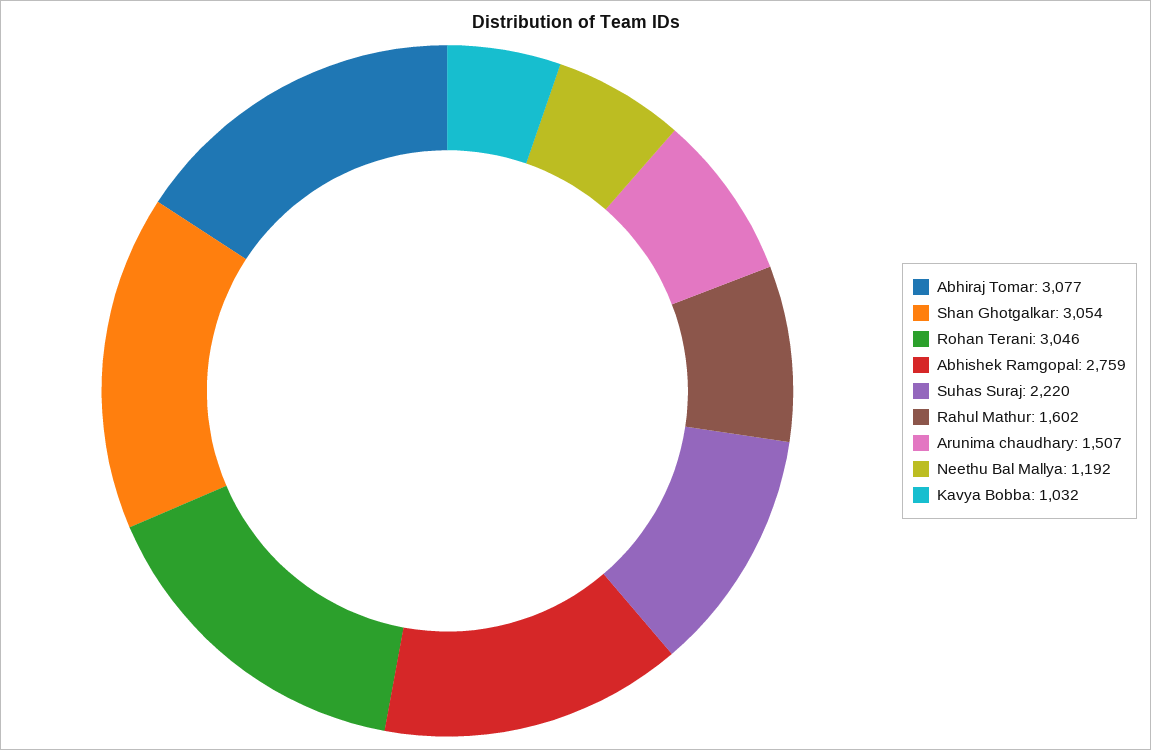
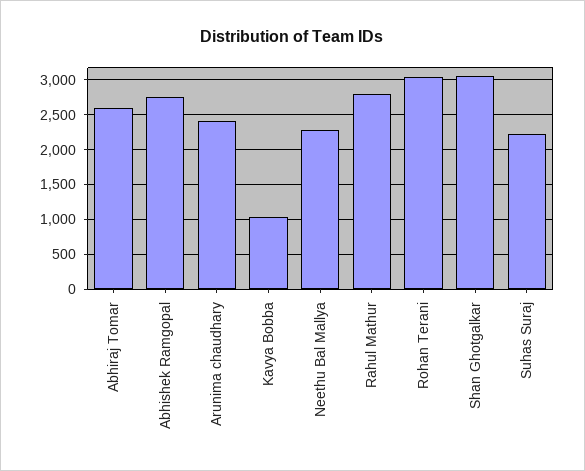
Abhiraj Tomar: 3077 -> 2600
Rahul Mathur: 1602 -> 2800
Arunima chaudhary: 1507 -> 2400
Neethu Bal Mallya: 1192 -> 2300

